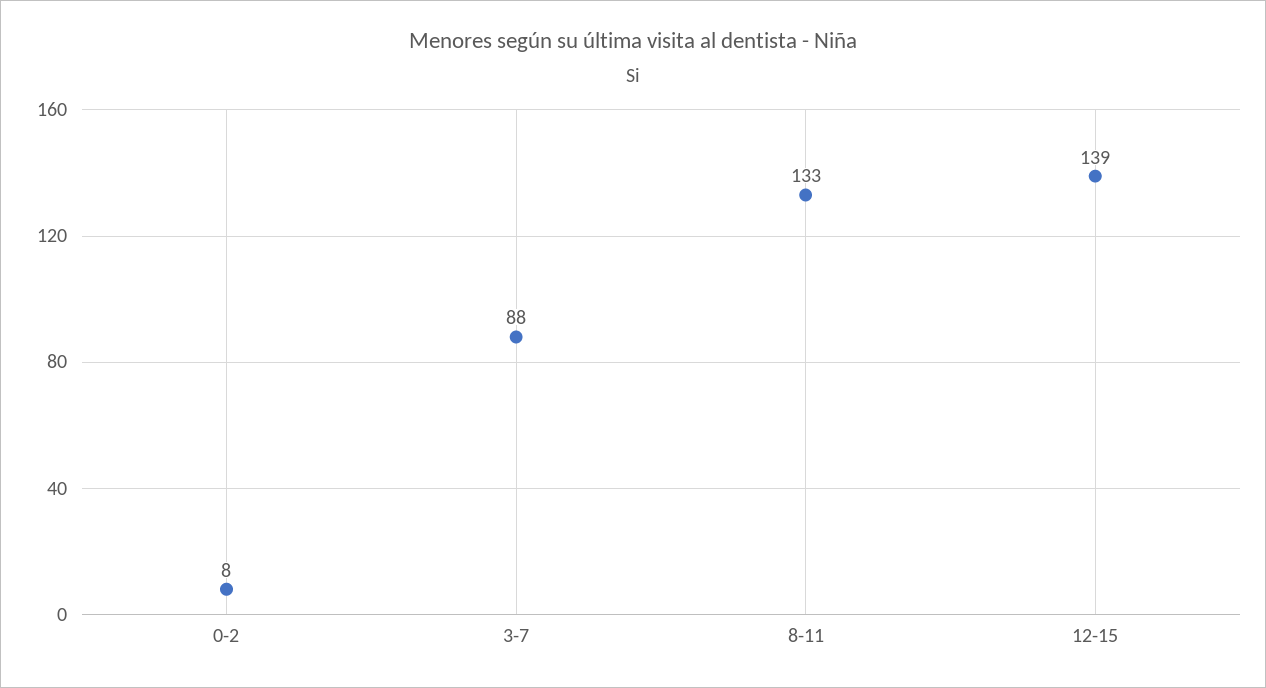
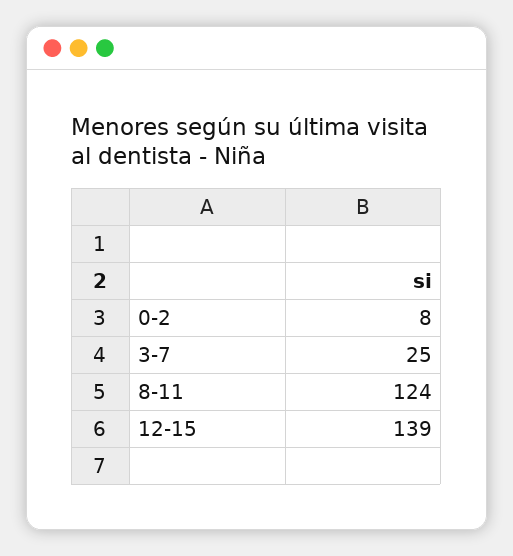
3-7: 88 -> 25
8-11: 133 -> 124

